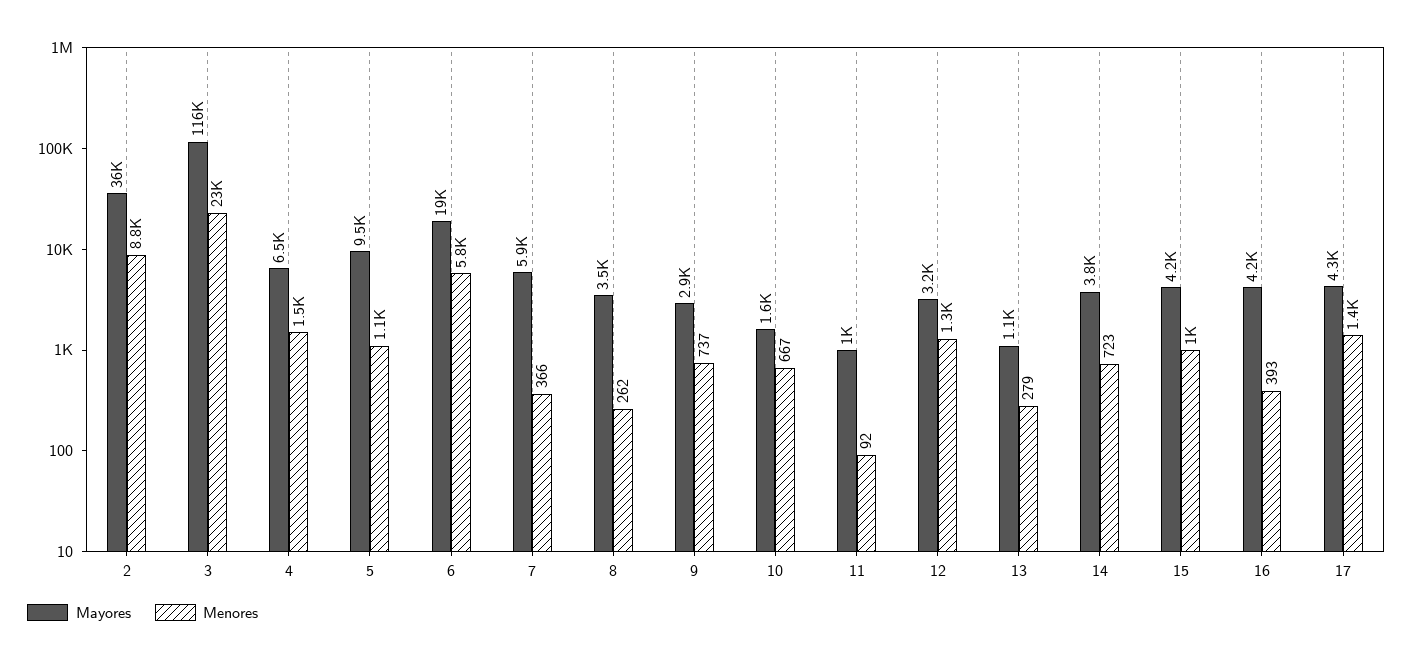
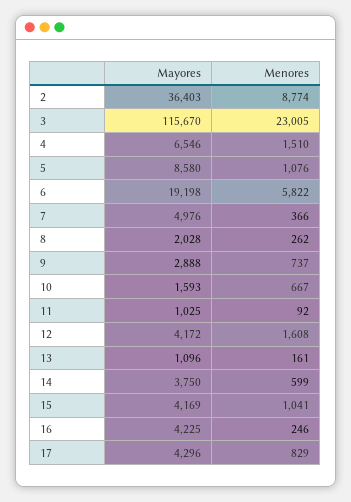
Mayores, 5: 9500 -> 8580
Mayores, 7: 5900 -> 4976
Mayores, 8: 3500 -> 2028
Mayores, 12: 3200 -> 4172
Menores, 12: 1300 -> 1608
Menores, 13: 279 -> 161
Menores, 14: 723 -> 599
Menores, 16: 393 -> 246
Menores, 17: 1400 -> 829

